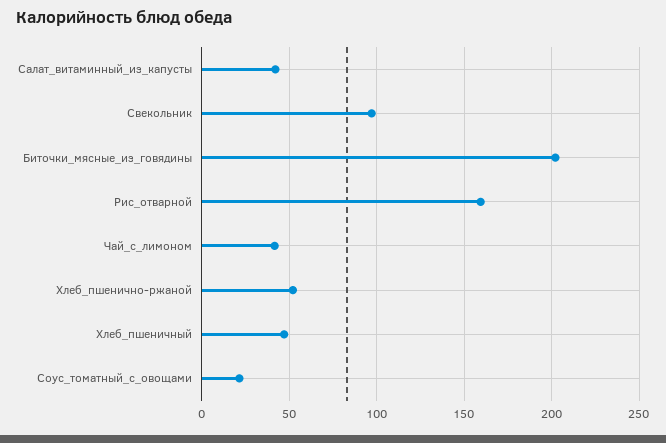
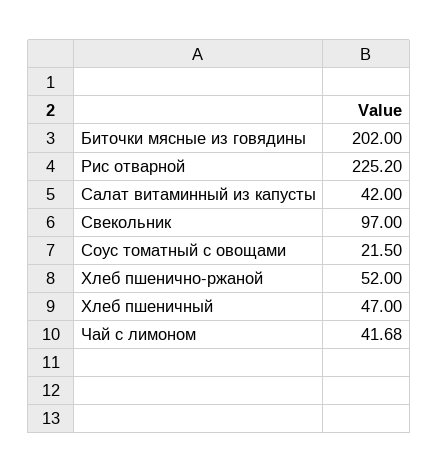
Рис_отварной: 160 -> 225.2

